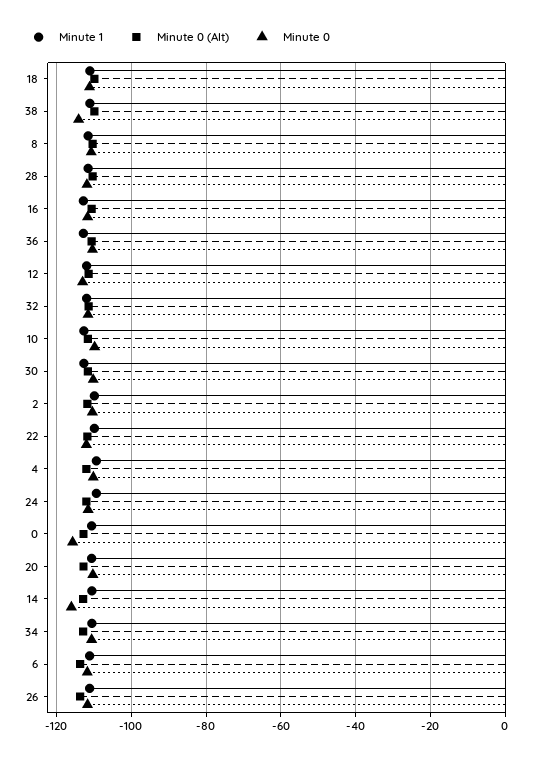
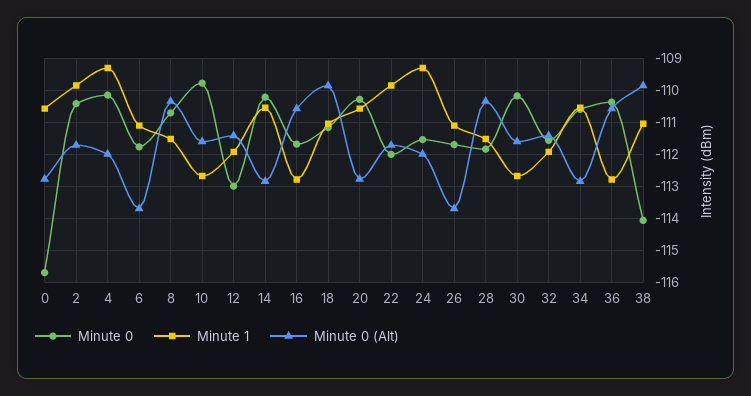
Minute 0, 14: -116 -> -110.2

